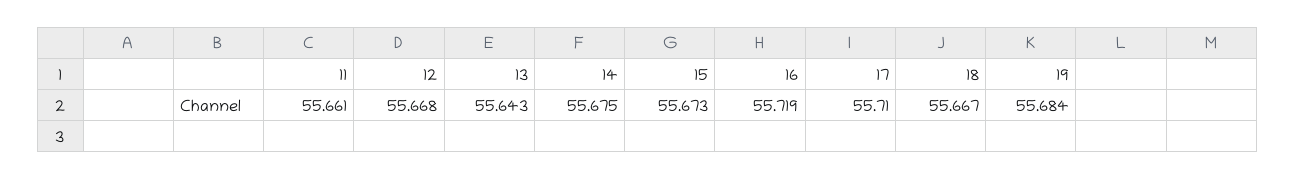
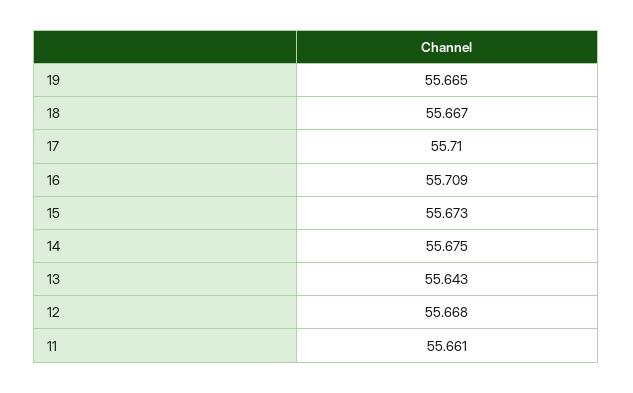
16: 55.719 -> 55.709
19: 55.684 -> 55.665

